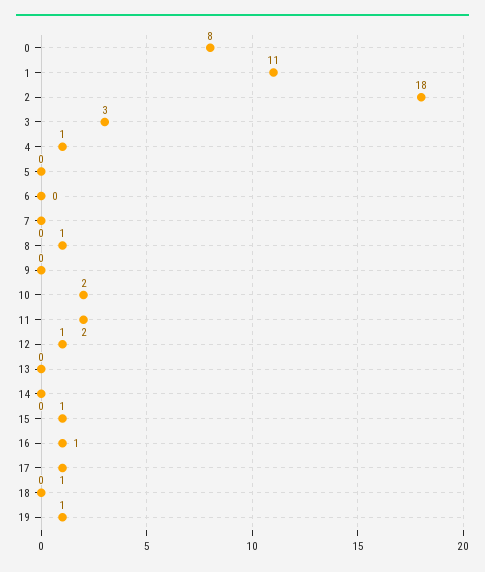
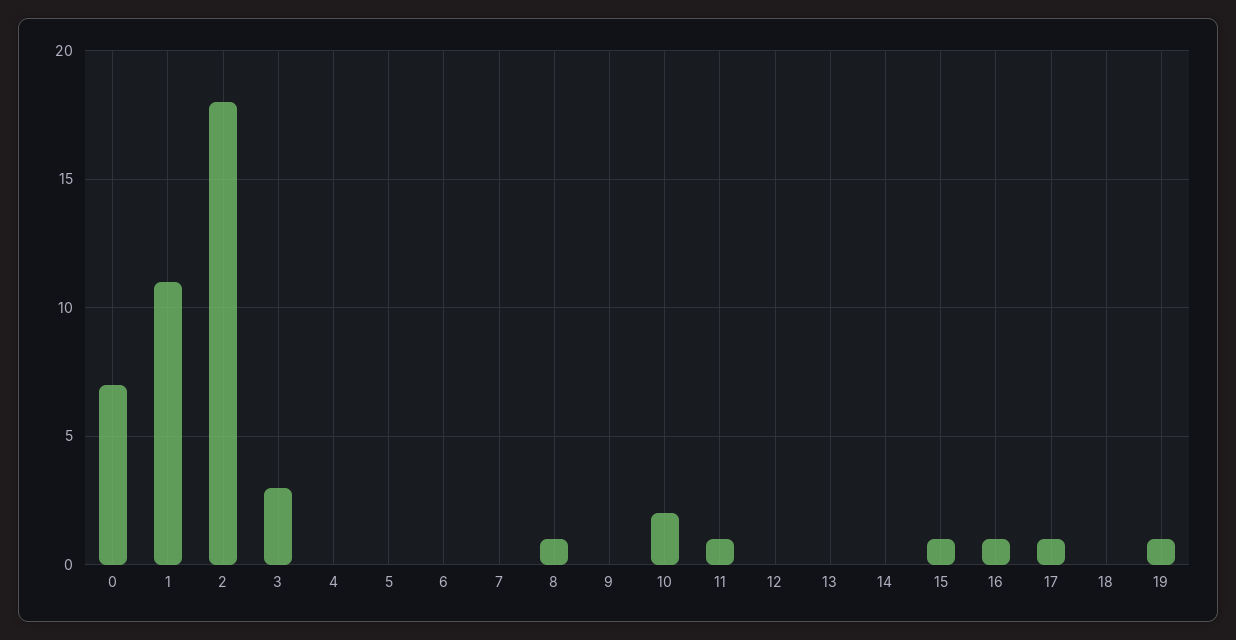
0: 8 -> 7
4: 1 -> 0
11: 2 -> 1
12: 1 -> 0

